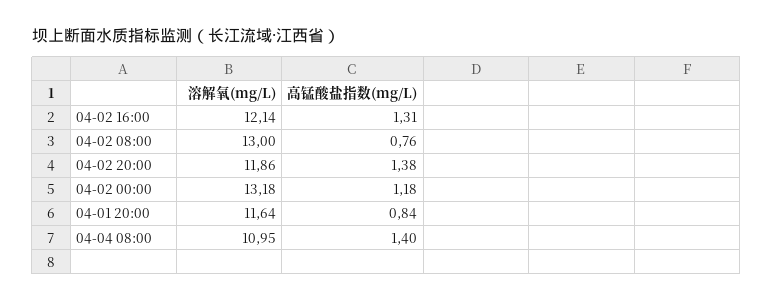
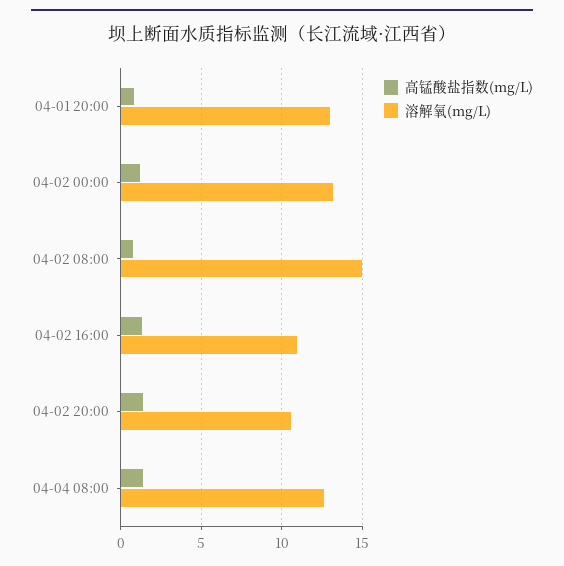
溶解氧(mg/L), 04-02 16:00: 12.14 -> 11
溶解氧(mg/L), 04-02 08:00: 13 -> 15
溶解氧(mg/L), 04-02 20:00: 11.86 -> 10.5
溶解氧(mg/L), 04-01 20:00: 11.64 -> 13
溶解氧(mg/L), 04-04 08:00: 10.95 -> 12.5

